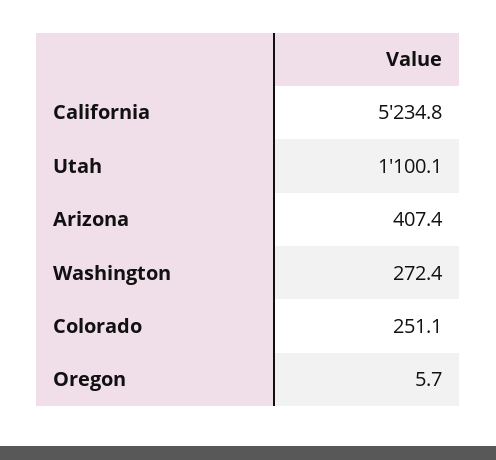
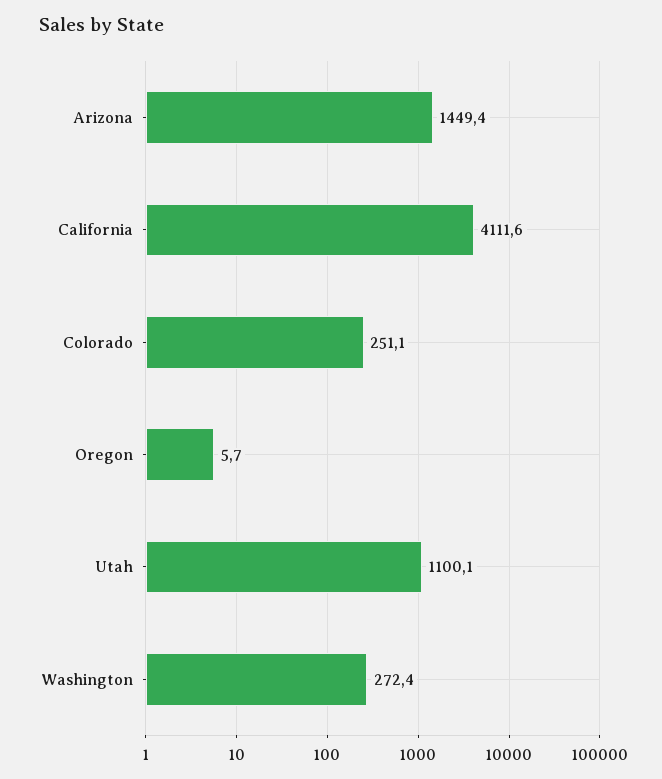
California: 5234.8 -> 4111.6
Arizona: 407.4 -> 1449.4

